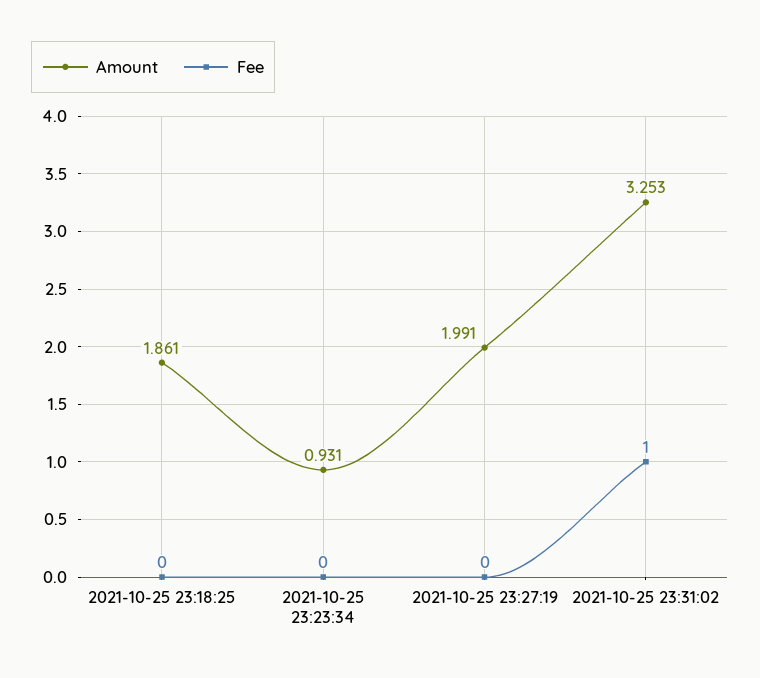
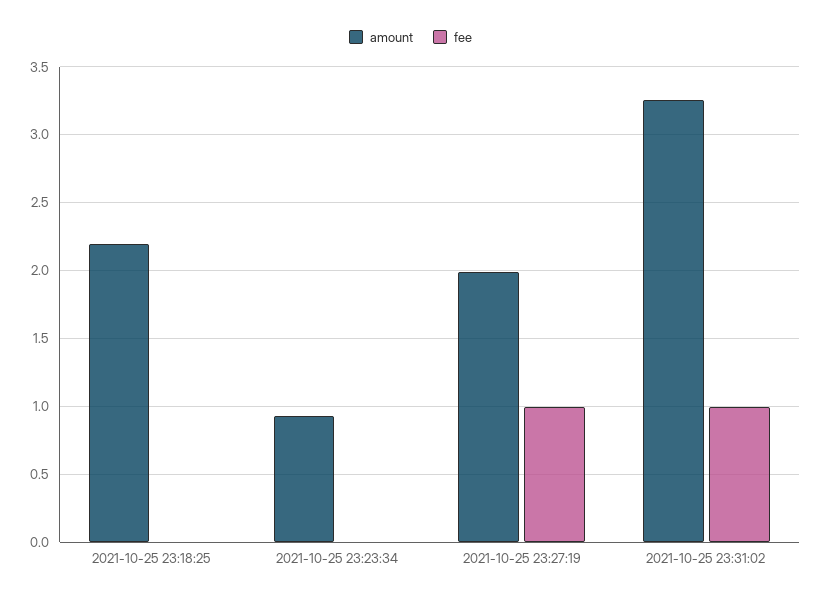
Amount, 2021-10-25 23:18:25: 1.861 -> 2.2
Fee, 2021-10-25 23:27:19: 0 -> 1

